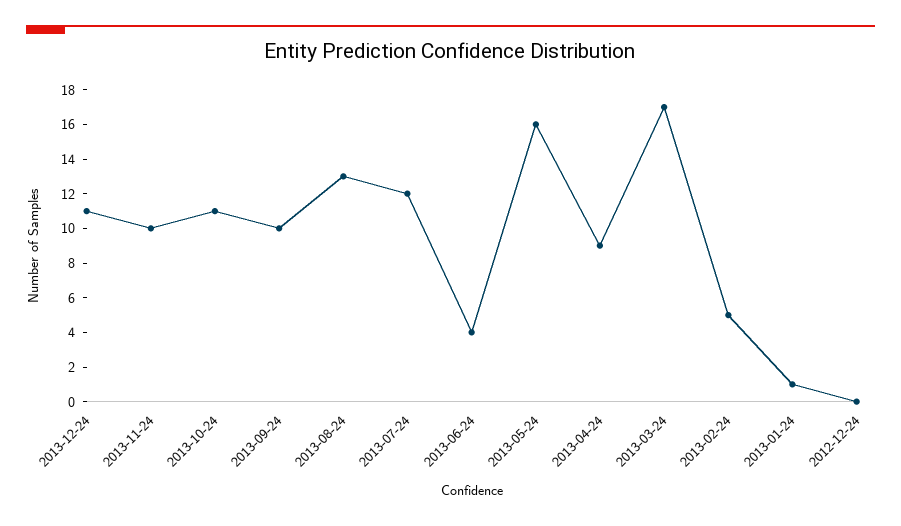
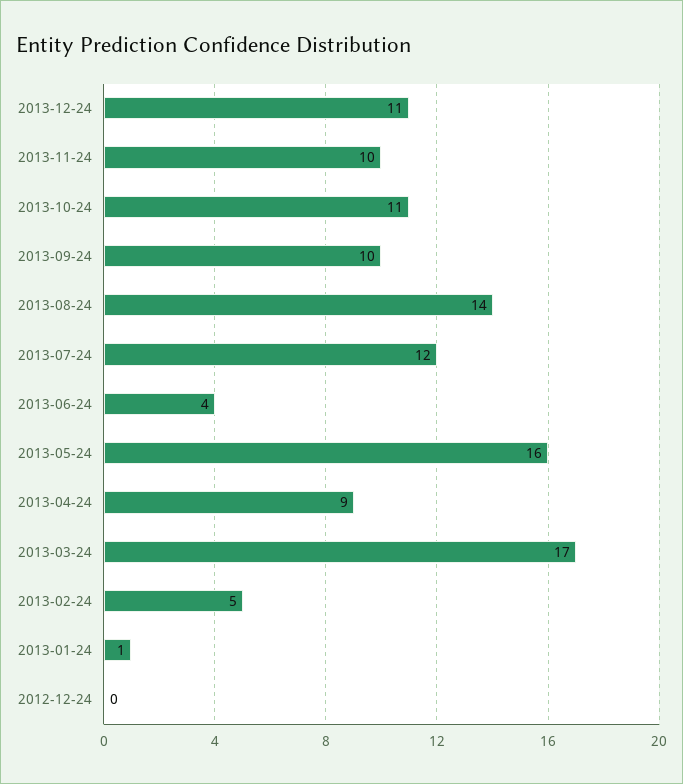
2013-08-24: 13 -> 14

